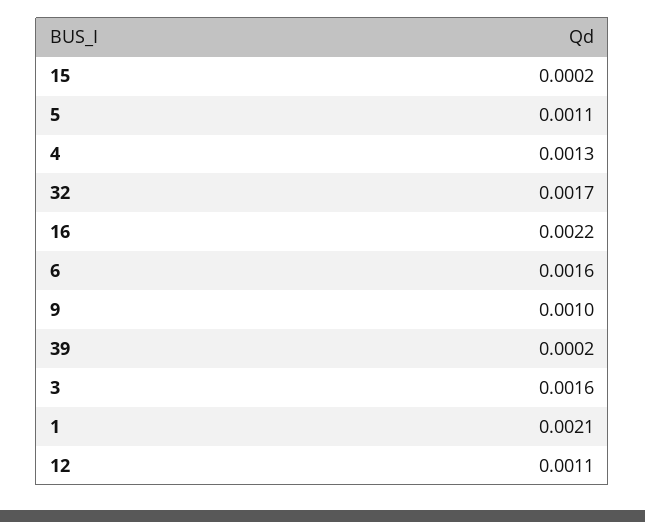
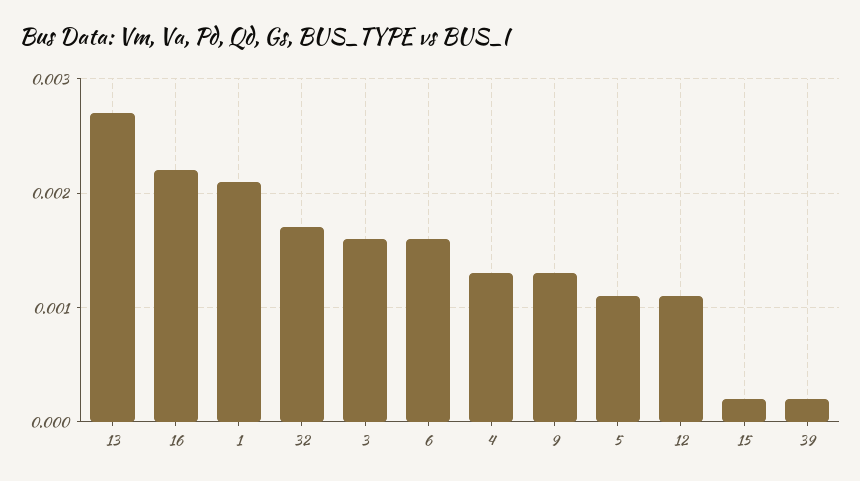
9: 0.001 -> 0.0013
13: none -> 0.0027

